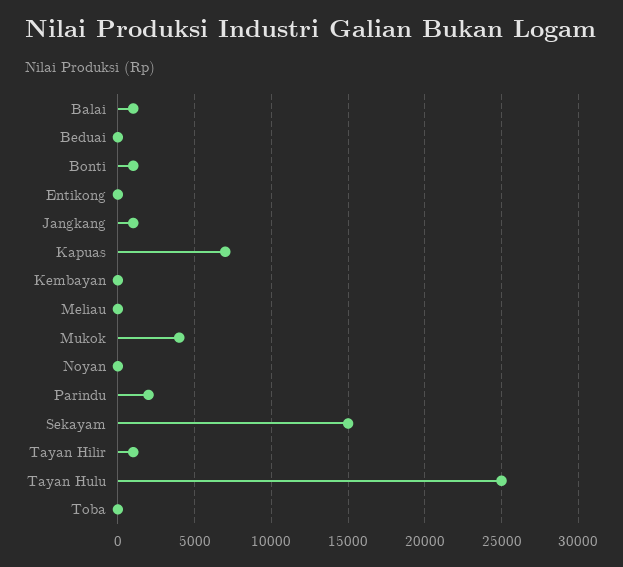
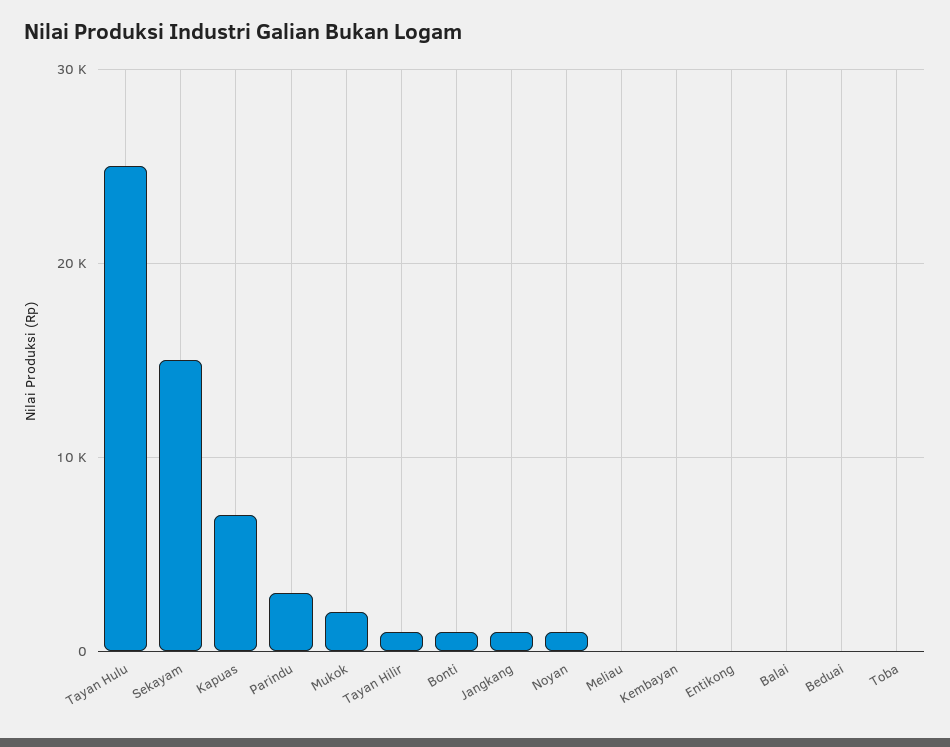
Balai: 1000 -> 0
Mukok: 4000 -> 2000
Noyan: 0 -> 1000
Parindu: 2000 -> 3000

